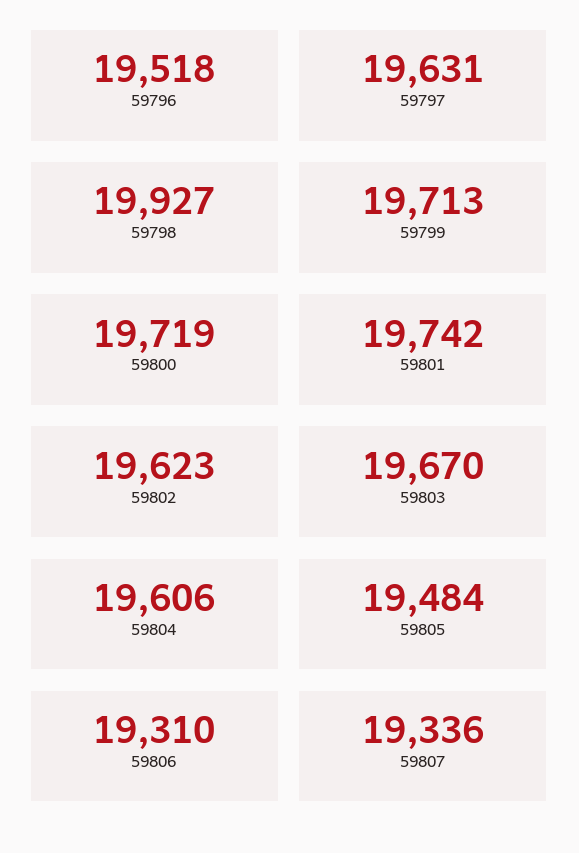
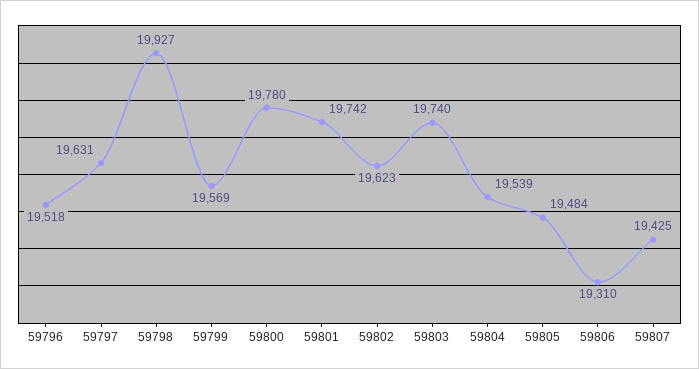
59799: 19713 -> 19569
59800: 19719 -> 19780
59803: 19670 -> 19740
59804: 19606 -> 19539
59807: 19336 -> 19425

